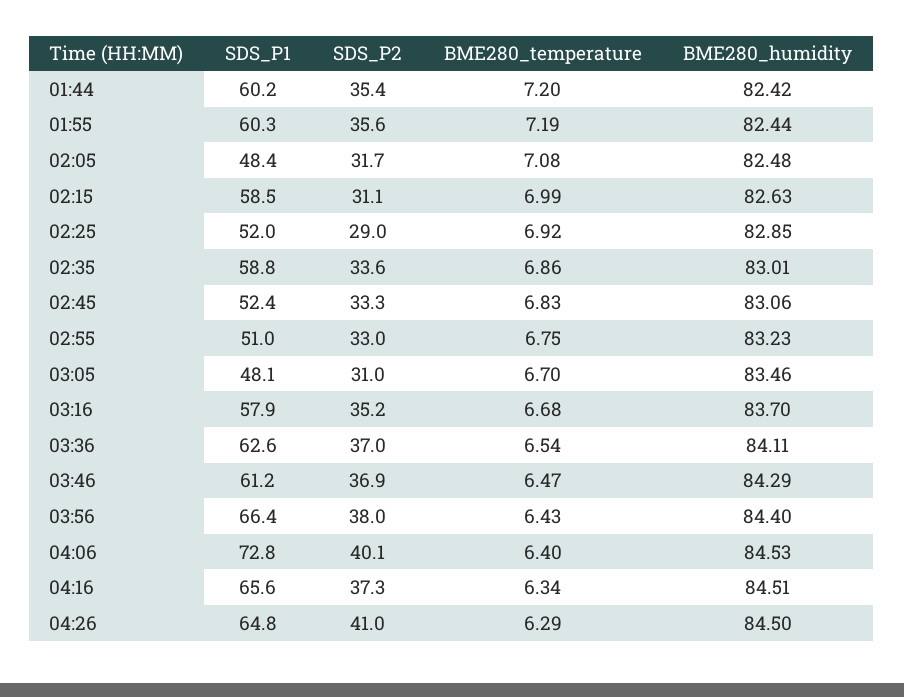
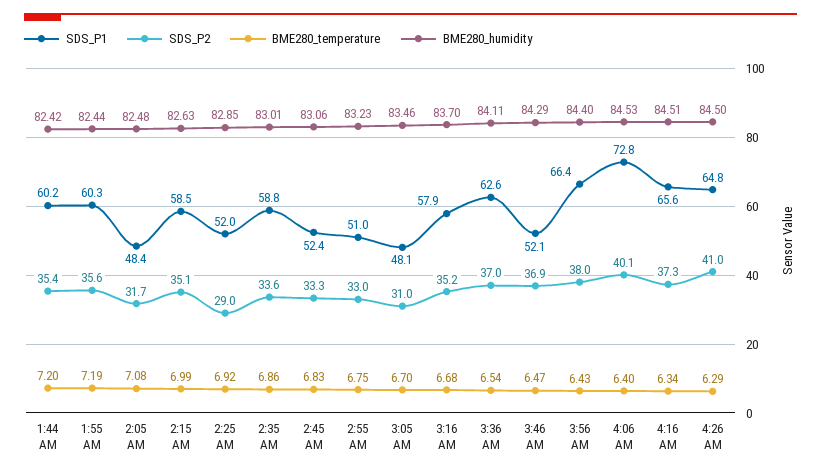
SDS_P2, 02:15: 31.1 -> 35.1
SDS_P1, 03:46: 61.2 -> 52.1

